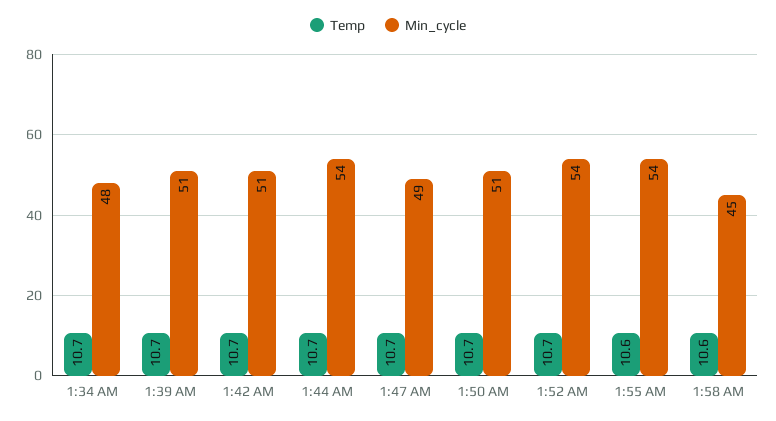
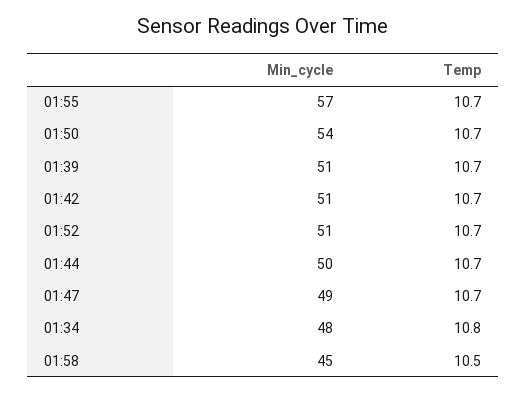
Temp, 1:34 AM: 10.7 -> 10.8
Min_cycle, 1:44 AM: 54 -> 50
Min_cycle, 1:50 AM: 51 -> 54
Min_cycle, 1:52 AM: 54 -> 51
Temp, 1:55 AM: 10.6 -> 10.7
Min_cycle, 1:55 AM: 54 -> 57
Temp, 1:58 AM: 10.6 -> 10.5

